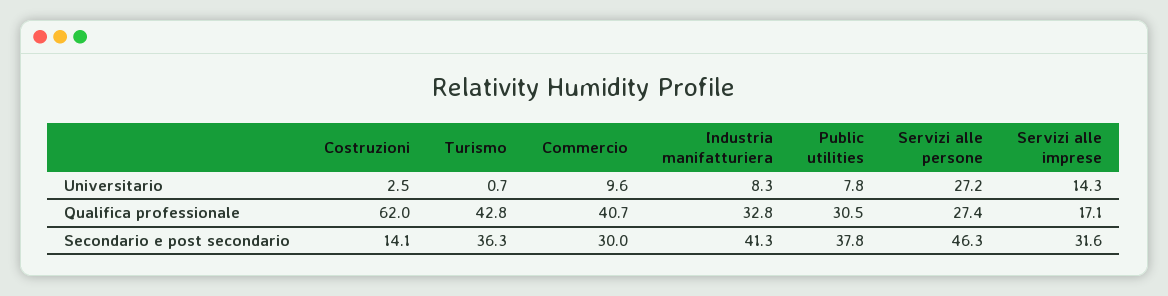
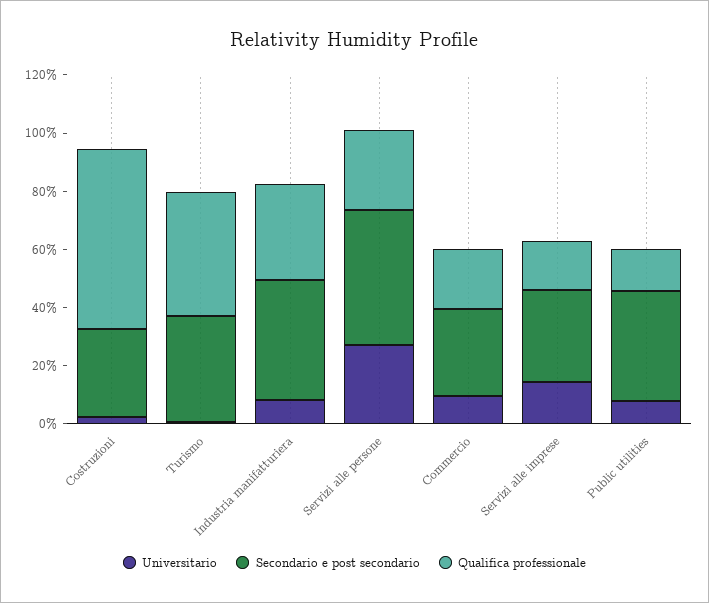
Qualifica professionale, Commercio: 40.7 -> 20
Qualifica professionale, Public utilities: 30.5 -> 15
Secondario e post secondario, Costruzioni: 14.1 -> 30

